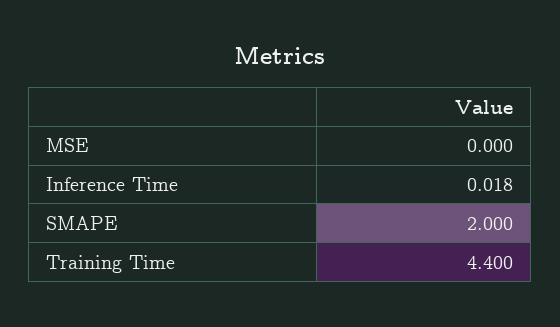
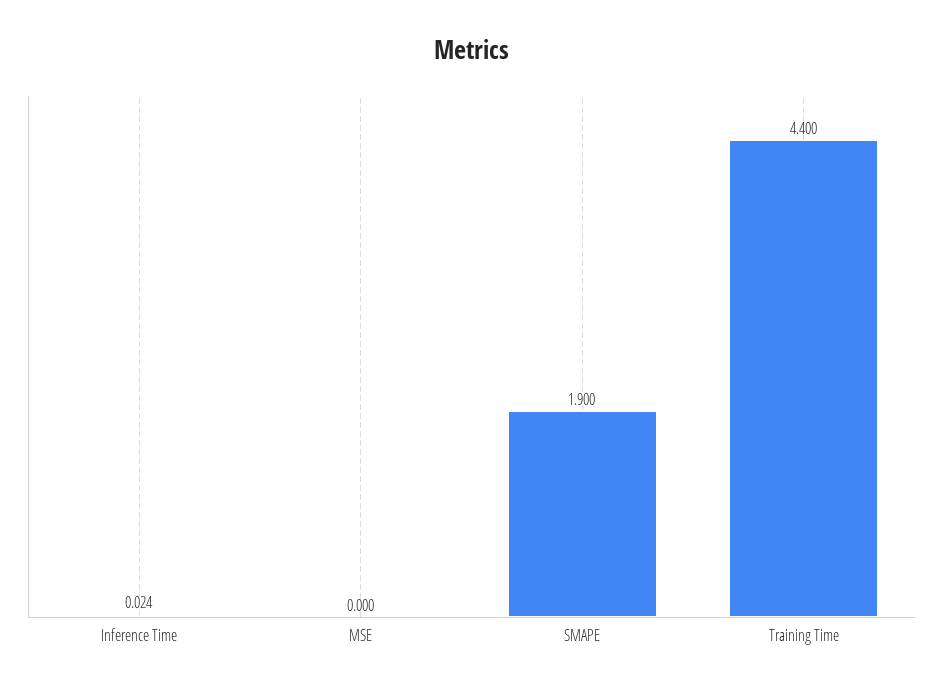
Inference Time: 0.018 -> 0.024
SMAPE: 2 -> 1.9

